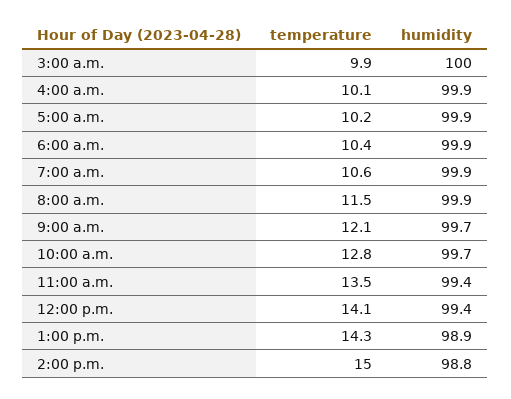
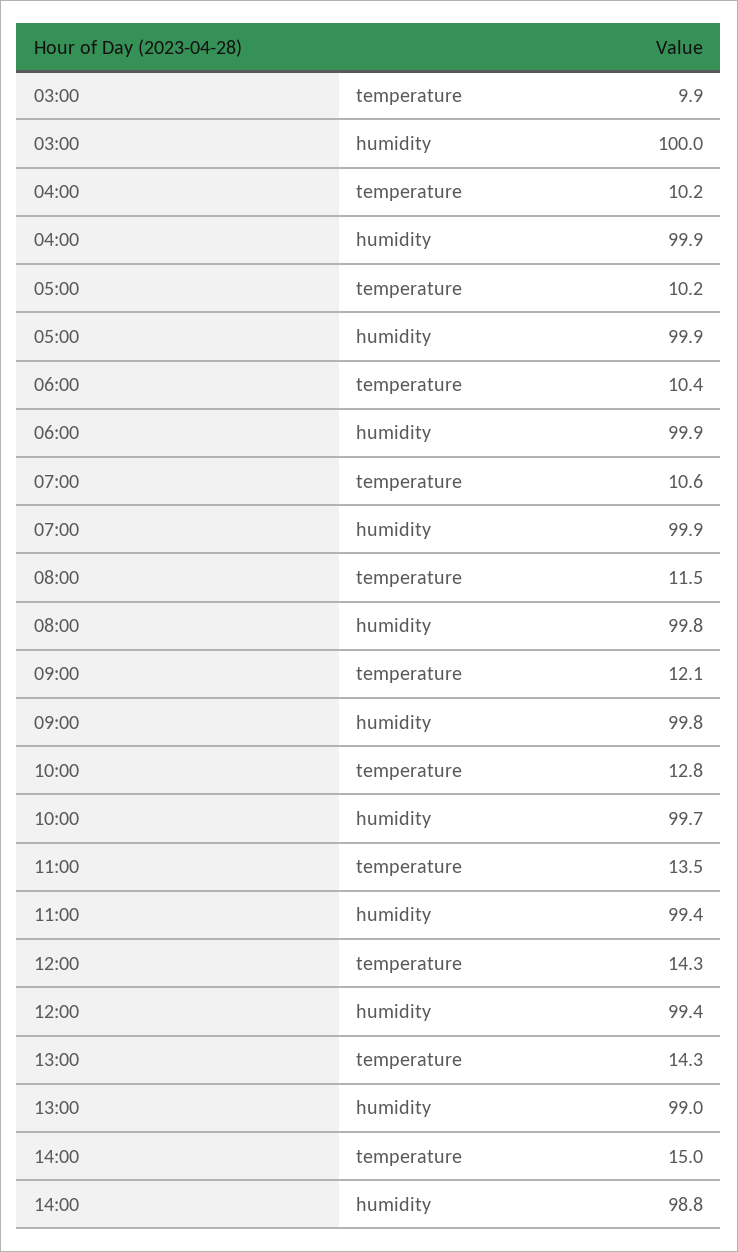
temperature, 4:00 a.m.: 10.1 -> 10.2
humidity, 8:00 a.m.: 99.9 -> 99.8
humidity, 9:00 a.m.: 99.7 -> 99.8
temperature, 12:00 p.m.: 14.1 -> 14.3
humidity, 1:00 p.m.: 98.9 -> 99

